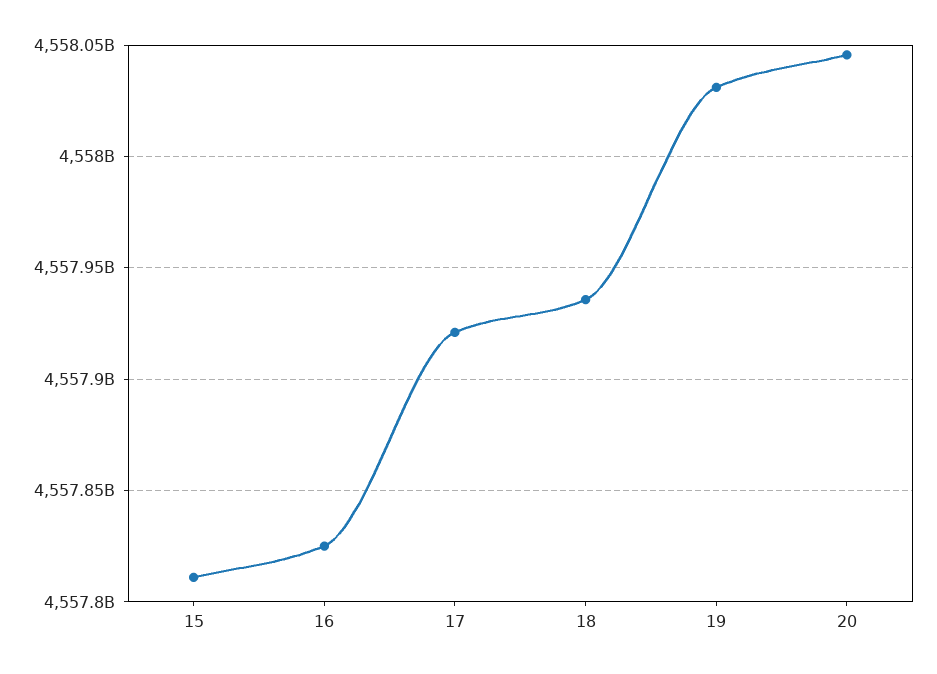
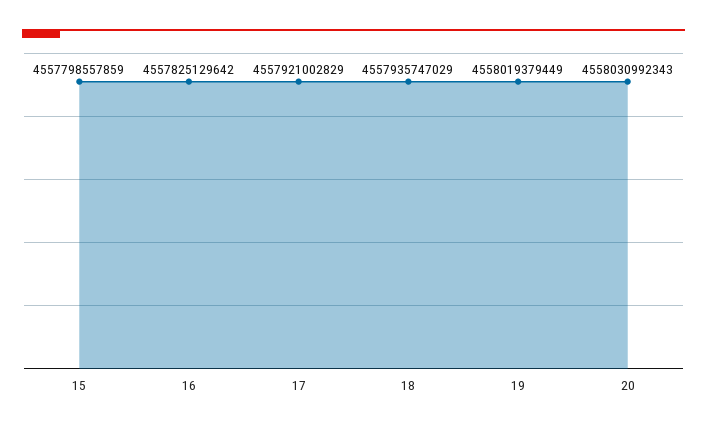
15: 4557810000000 -> 4557798557859
19: 4558030000000 -> 4558019379449
20: 4558045000000 -> 4558030992343

